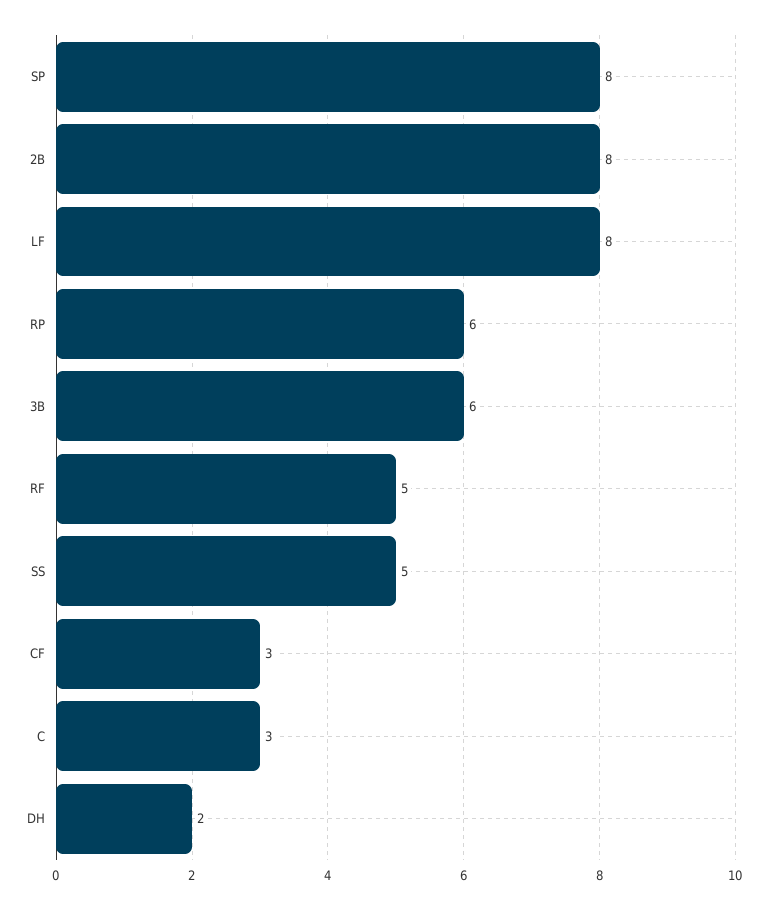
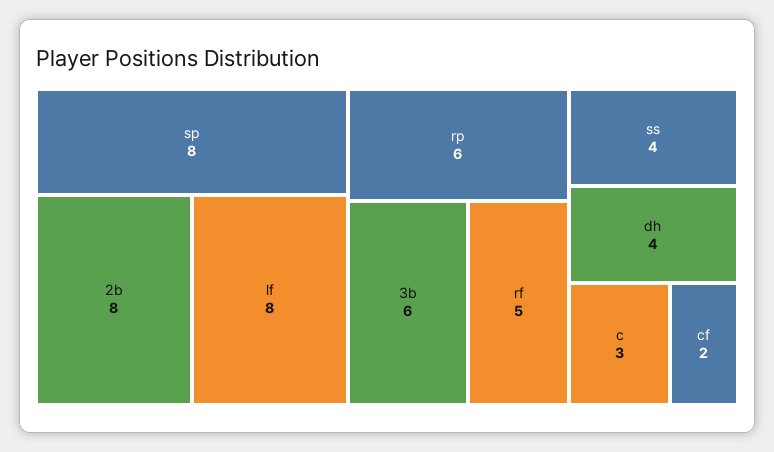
SS: 5 -> 4
CF: 3 -> 2
DH: 2 -> 4

